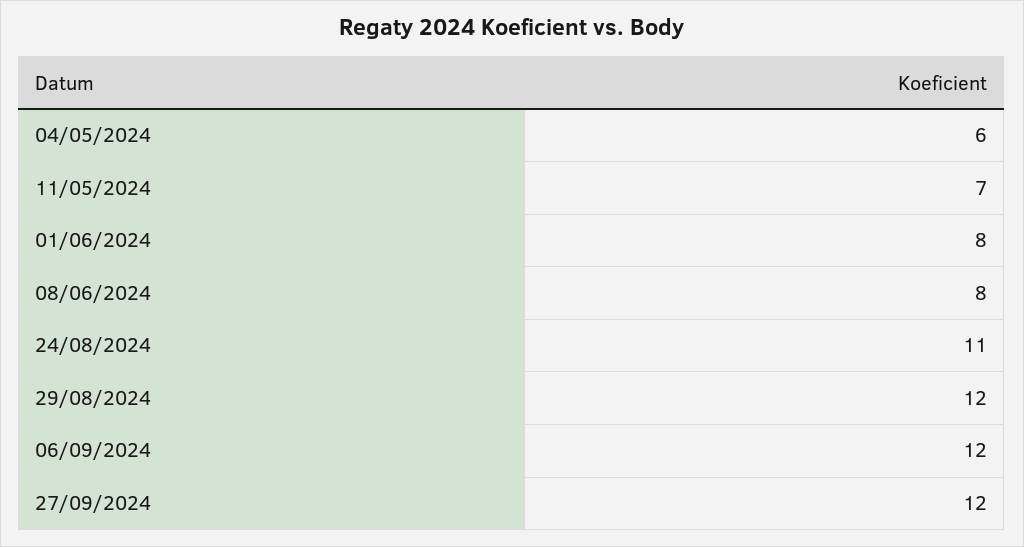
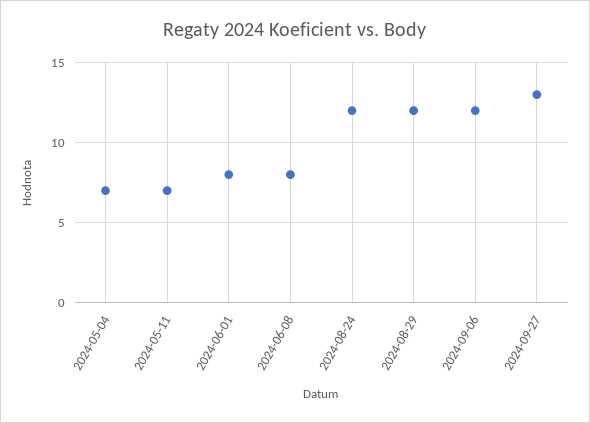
04/05/2024: 6 -> 7
24/08/2024: 11 -> 12
27/09/2024: 12 -> 13

